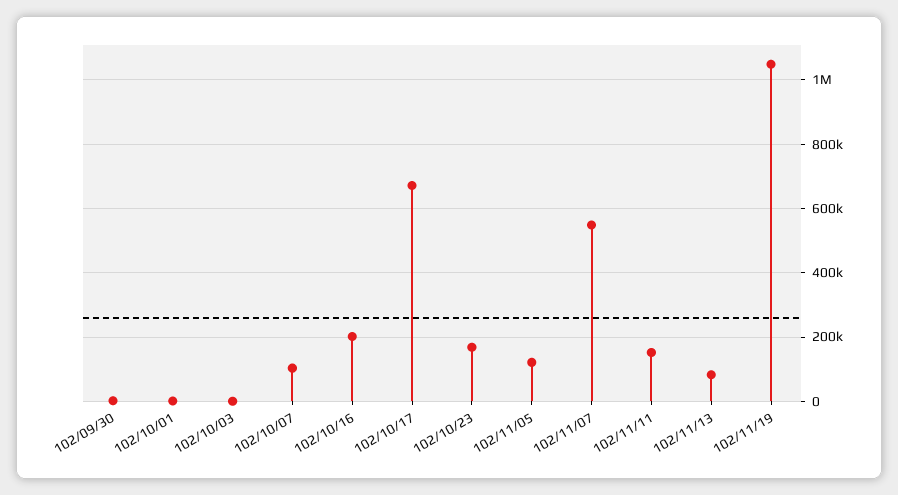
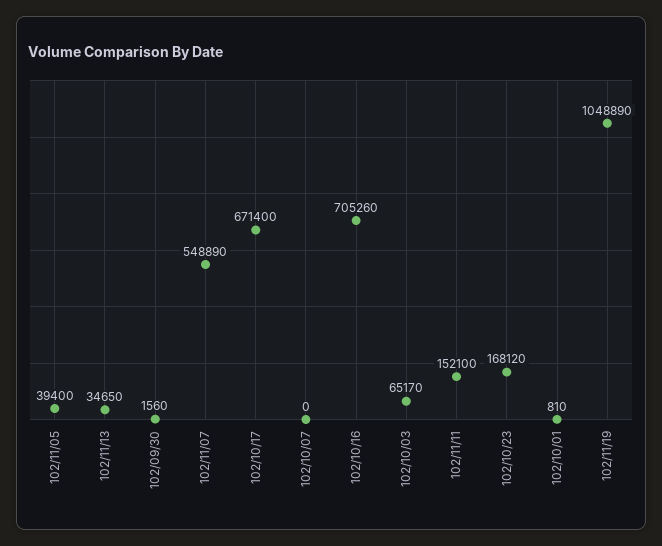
102/10/03: 0 -> 65170
102/10/07: 100000 -> 0
102/10/16: 200000 -> 705260
102/11/05: 120000 -> 39400
102/11/13: 80000 -> 34650

